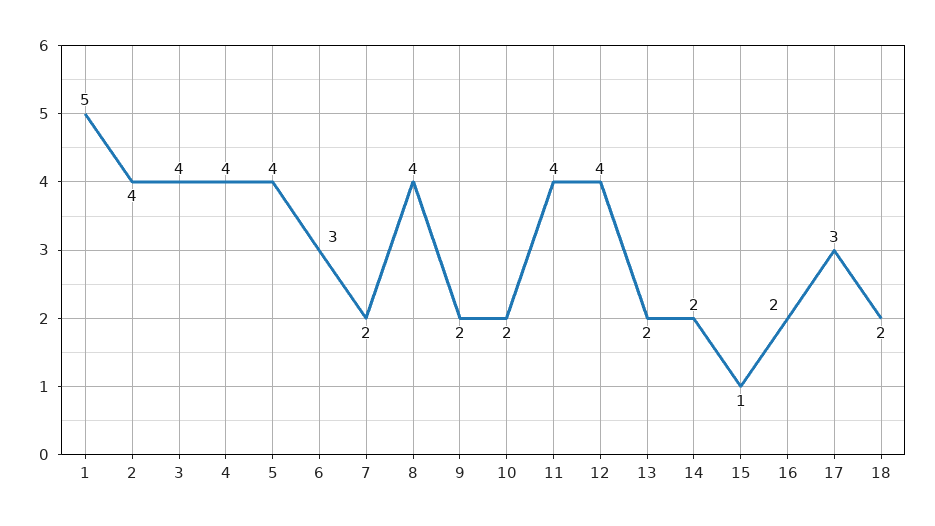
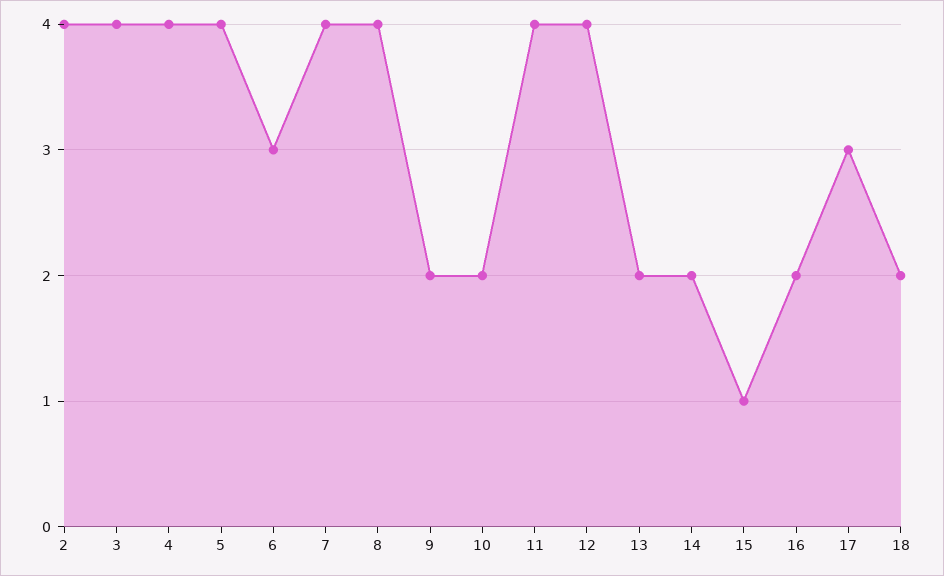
1: 5 -> none
7: 2 -> 4

